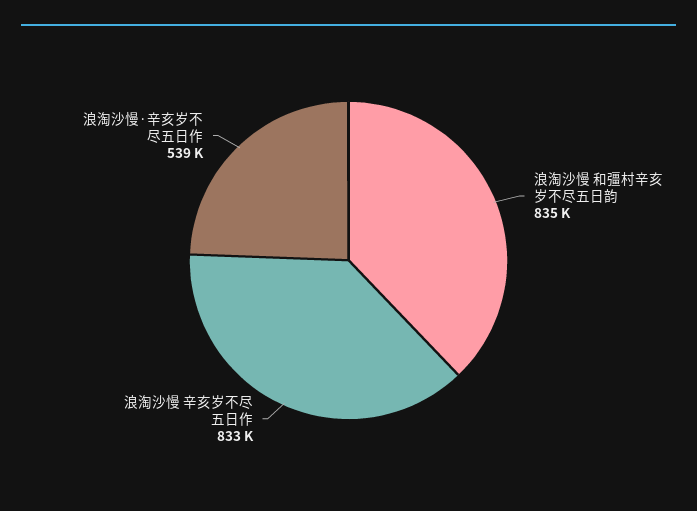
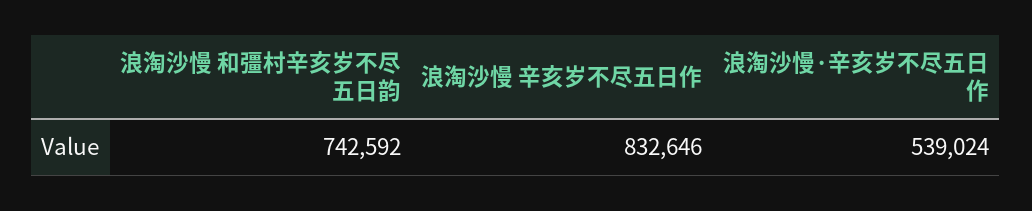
浪淘沙慢 和彊村辛亥岁不尽五日韵: 835000 -> 742592

